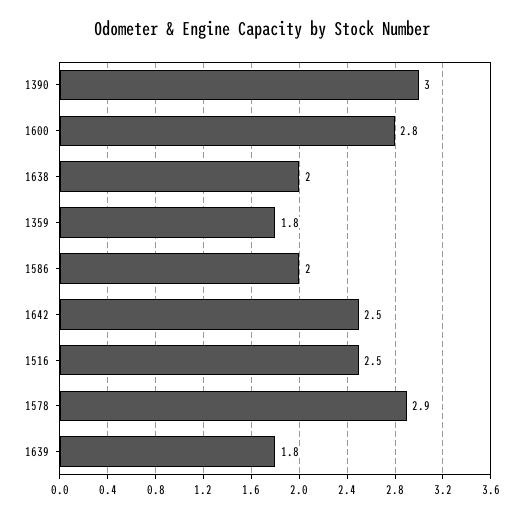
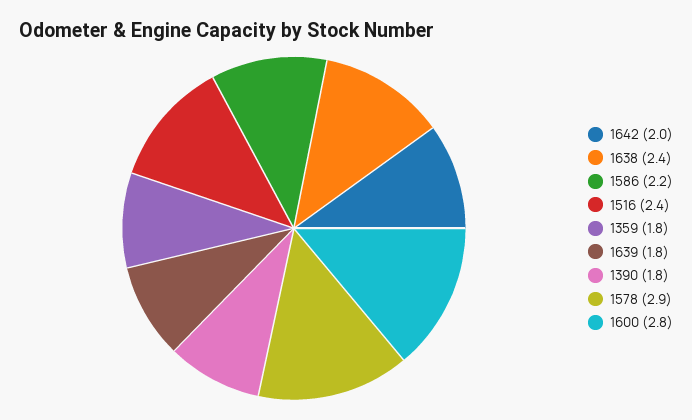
1390: 3 -> 1.8
1638: 2 -> 2.4
1586: 2 -> 2.2
1642: 2.5 -> 2
1516: 2.5 -> 2.4

